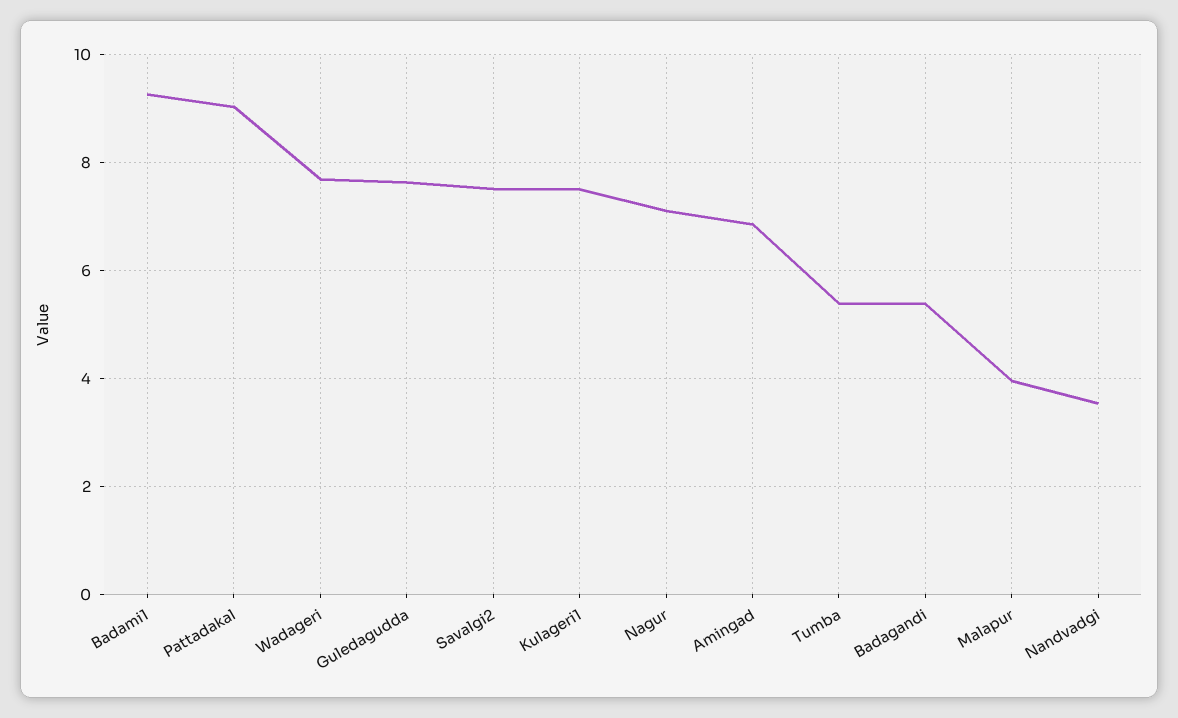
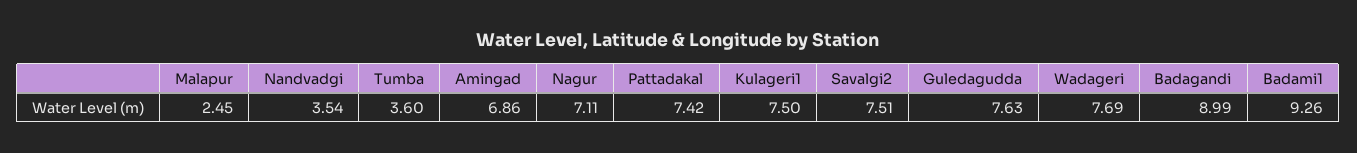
Pattadakal: 9 -> 7.42
Tumba: 5.4 -> 3.6
Badagandi: 5.4 -> 8.99
Malapur: 4 -> 2.45

